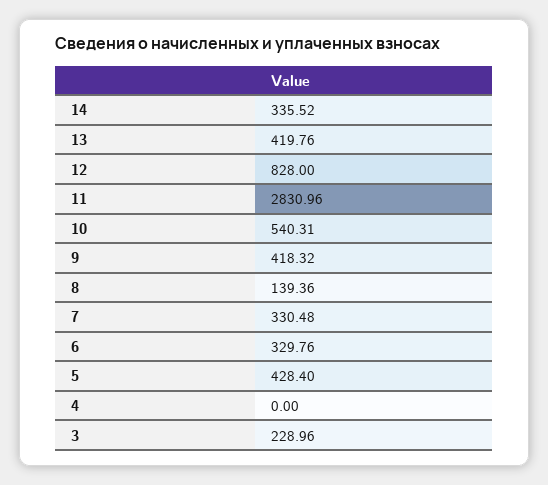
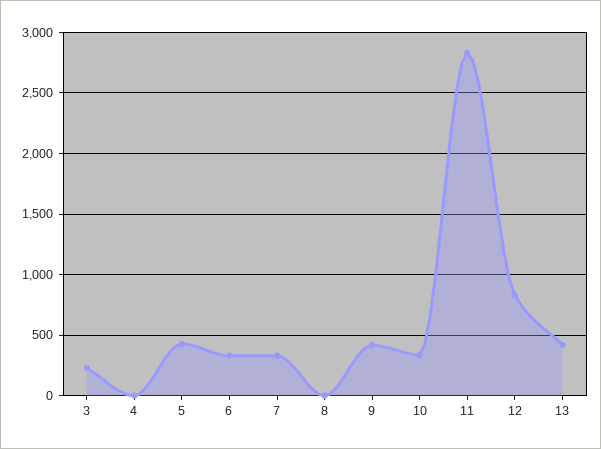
14: 335.52 -> none
10: 540.31 -> 350
8: 139.36 -> 0

